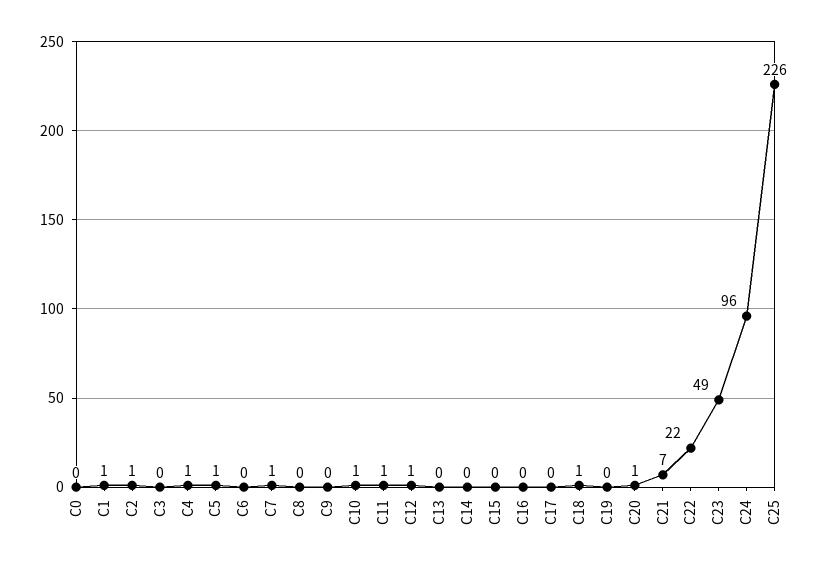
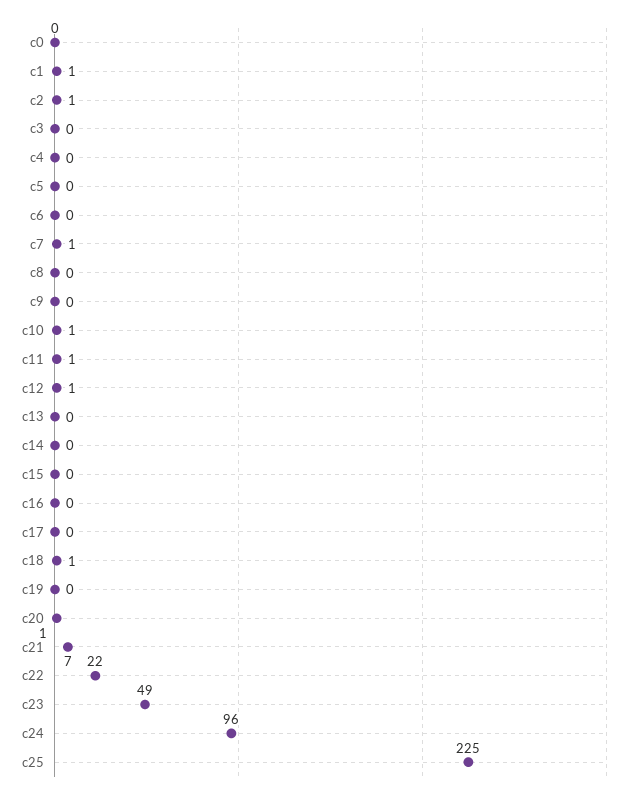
C4: 1 -> 0
C5: 1 -> 0
C25: 226 -> 225

